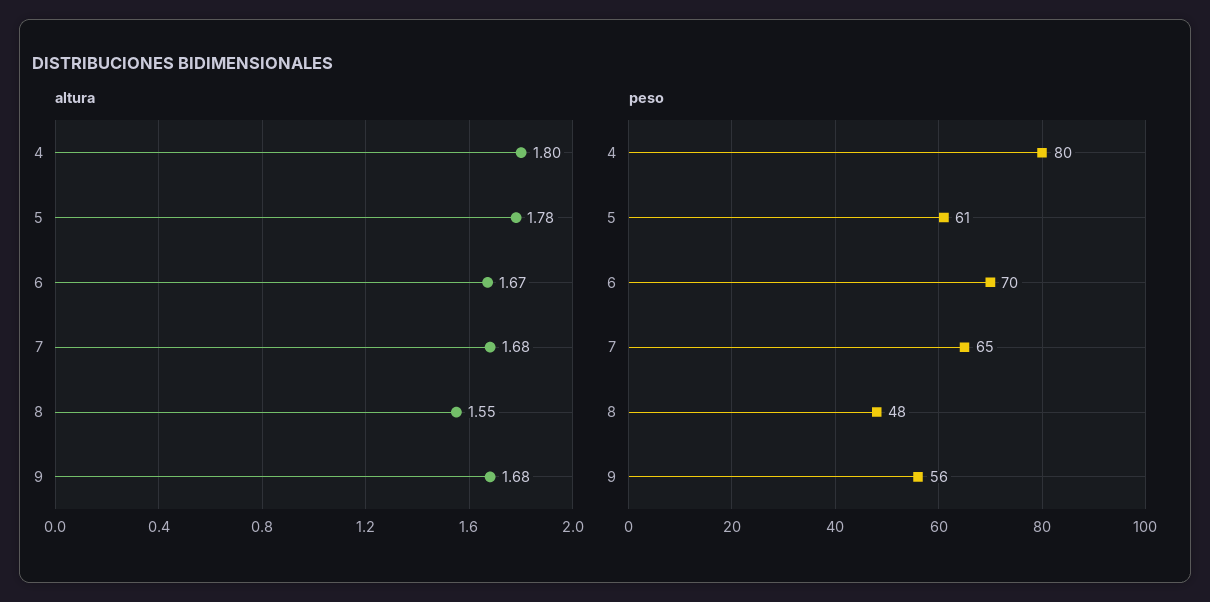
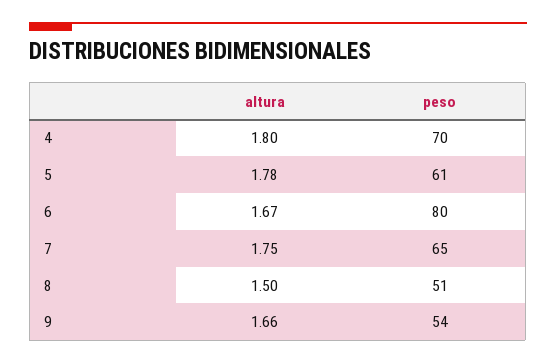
altura, 7: 1.68 -> 1.75
altura, 8: 1.55 -> 1.5
altura, 9: 1.68 -> 1.66
peso, 4: 80 -> 70
peso, 6: 70 -> 80
peso, 8: 48 -> 51
peso, 9: 56 -> 54

